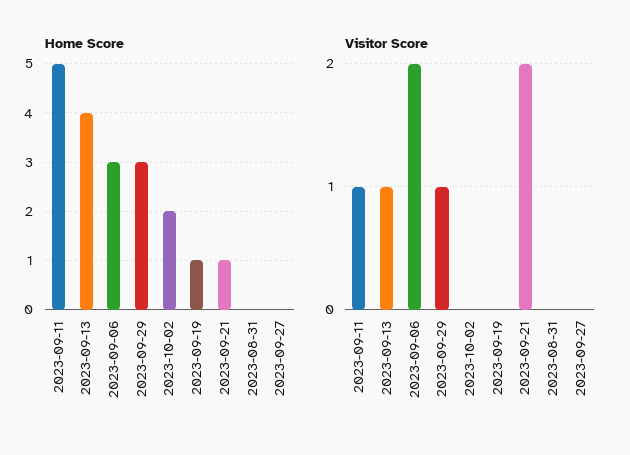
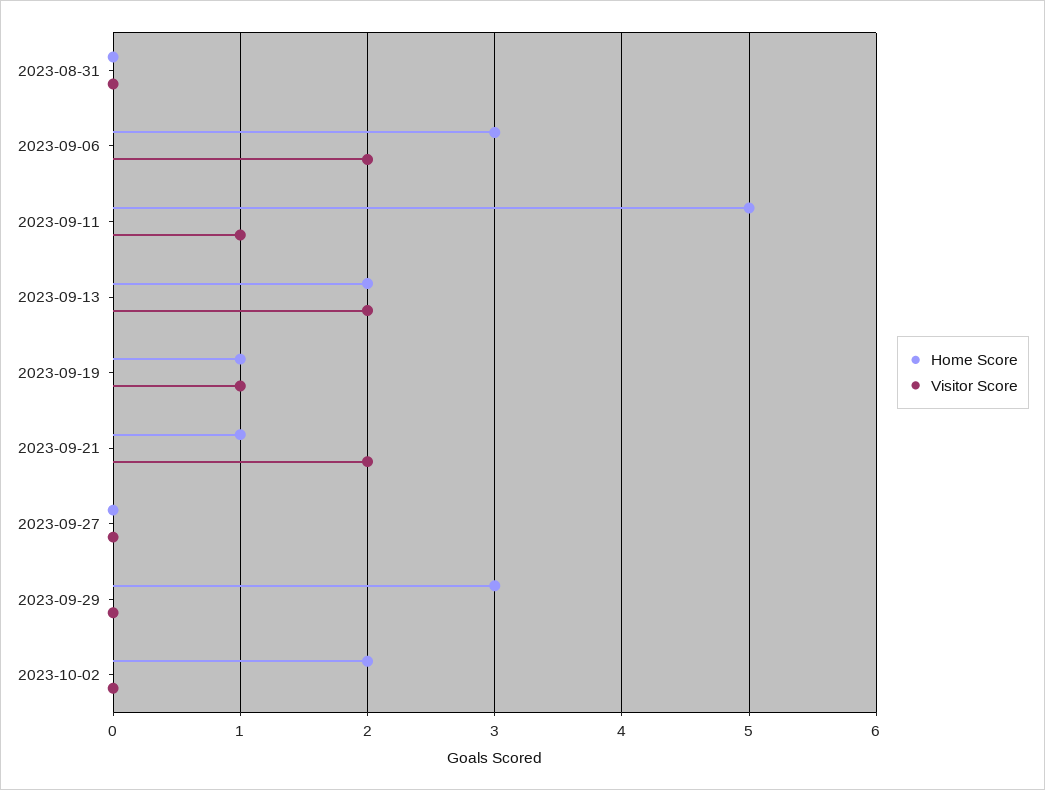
Home Score, 2023-09-13: 4 -> 2
Visitor Score, 2023-09-13: 1 -> 2
Visitor Score, 2023-09-29: 1 -> 0
Visitor Score, 2023-09-19: 0 -> 1

